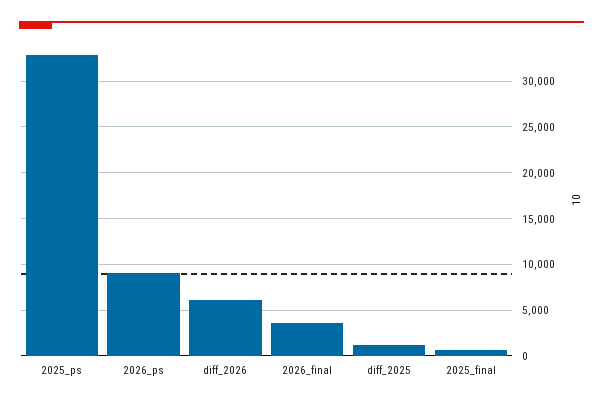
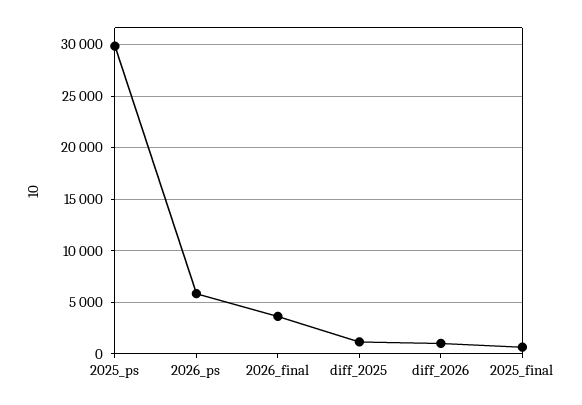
2025_ps: 33000 -> 30000
2026_ps: 9000 -> 6000
diff_2026: 6000 -> 1000

